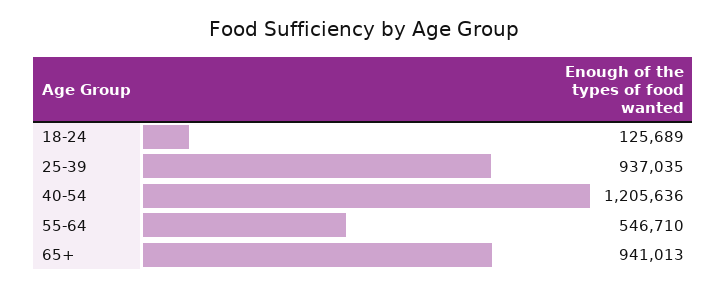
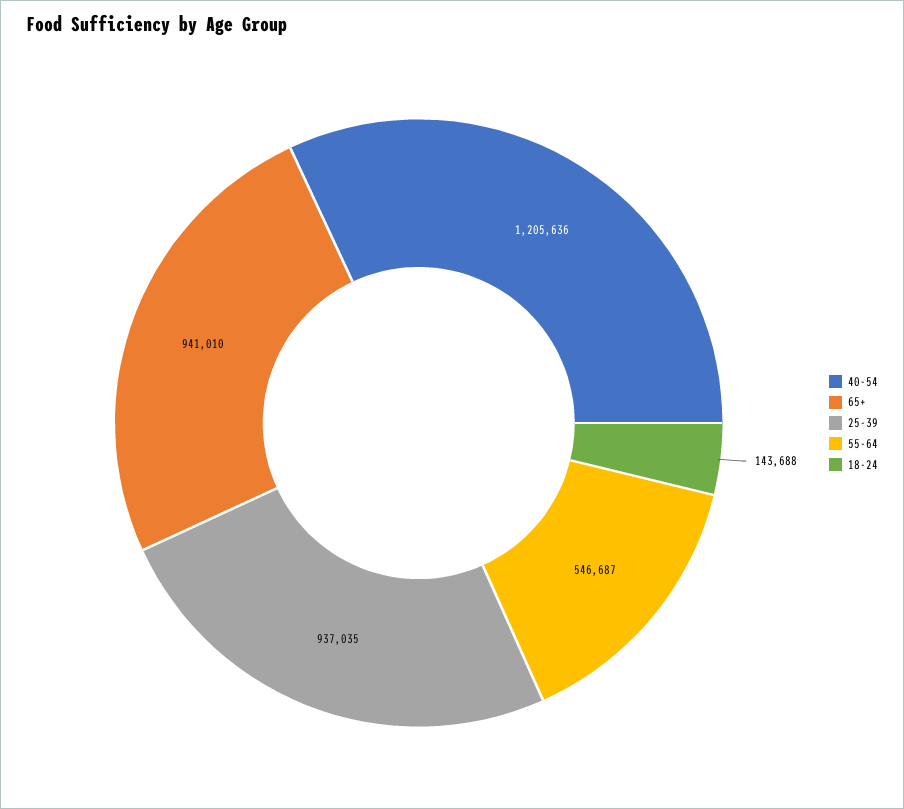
18-24: 125689 -> 143688
55-64: 546710 -> 546687
65+: 941013 -> 941010

